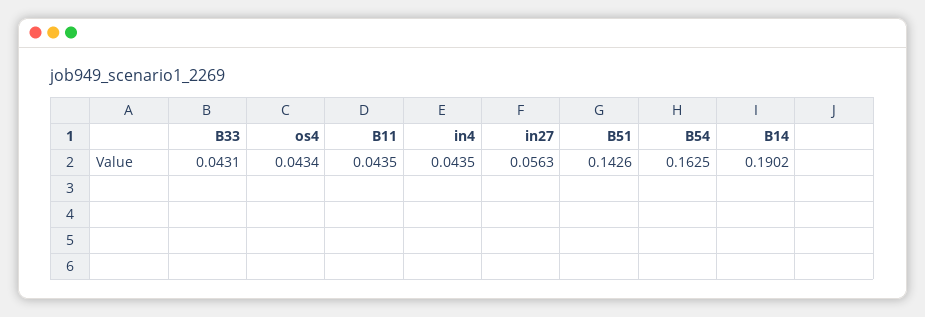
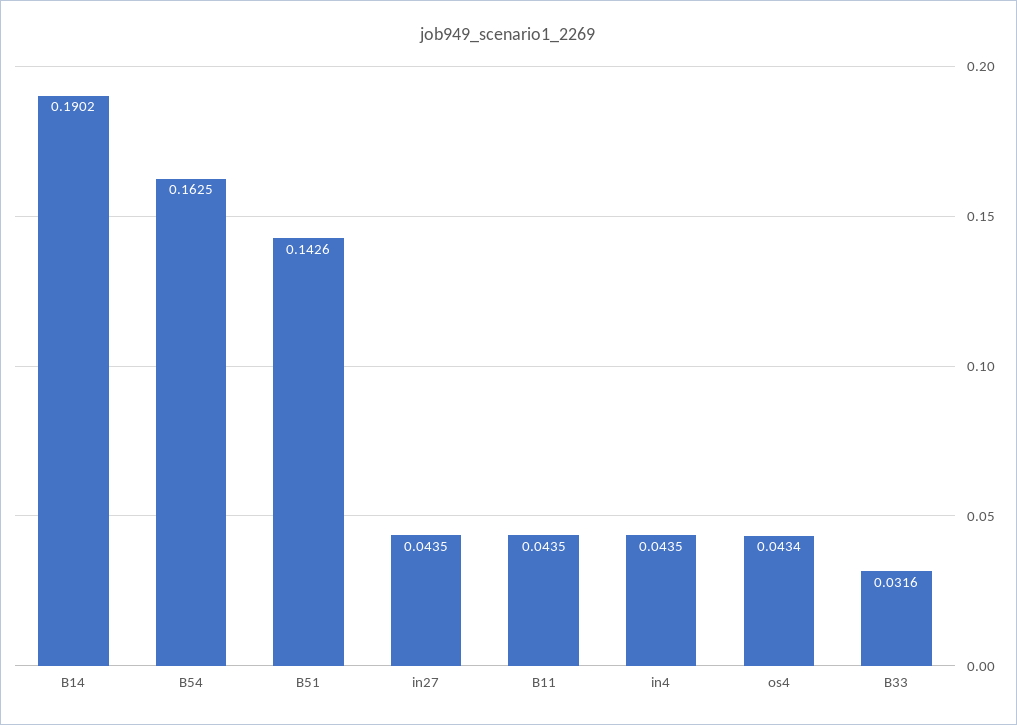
B33: 0.0431 -> 0.0316
in27: 0.0563 -> 0.0435

